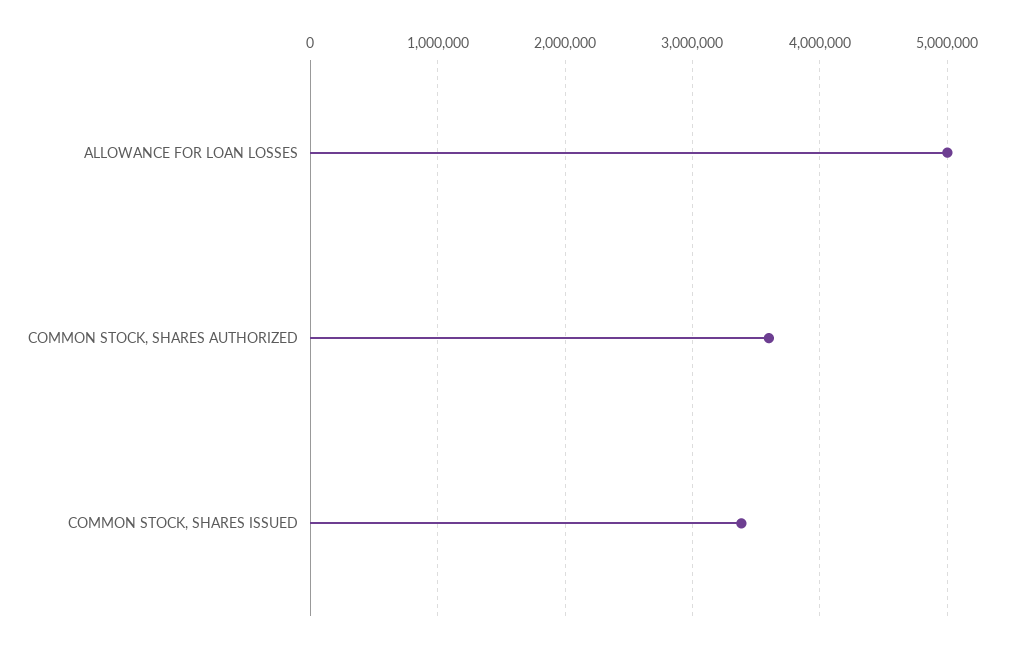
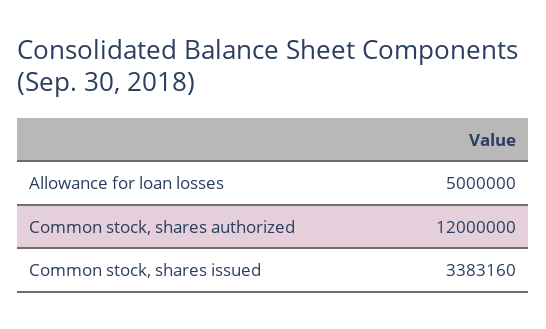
COMMON STOCK, SHARES AUTHORIZED: 3600000 -> 12000000

